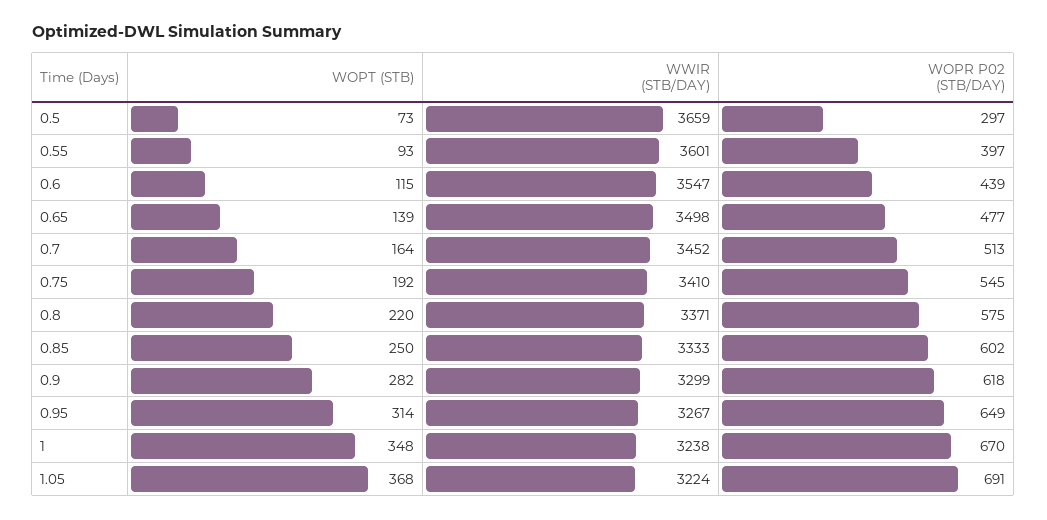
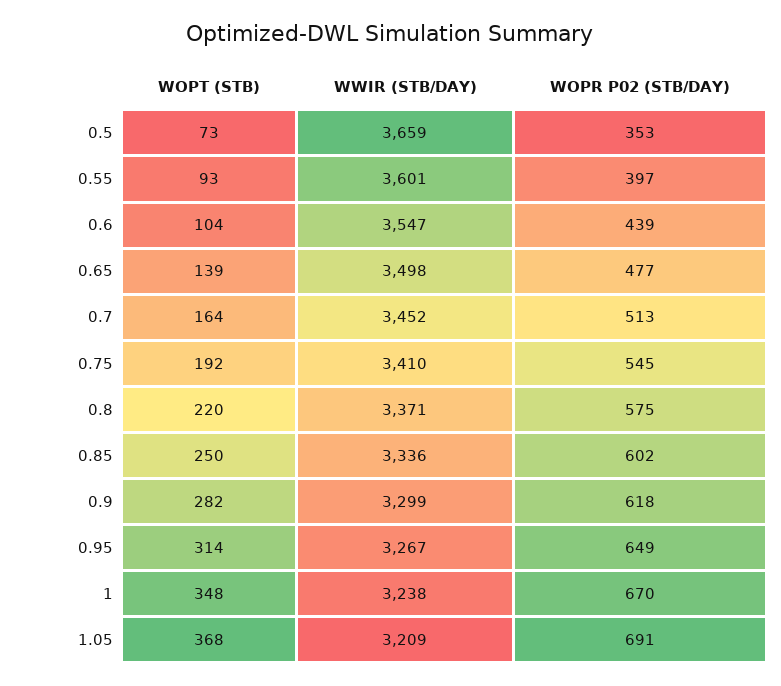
WOPR P02 (STB/DAY), 0.5: 297 -> 353
WOPT (STB), 0.6: 115 -> 104
WWIR (STB/DAY), 0.85: 3333 -> 3336
WWIR (STB/DAY), 1.05: 3224 -> 3209

